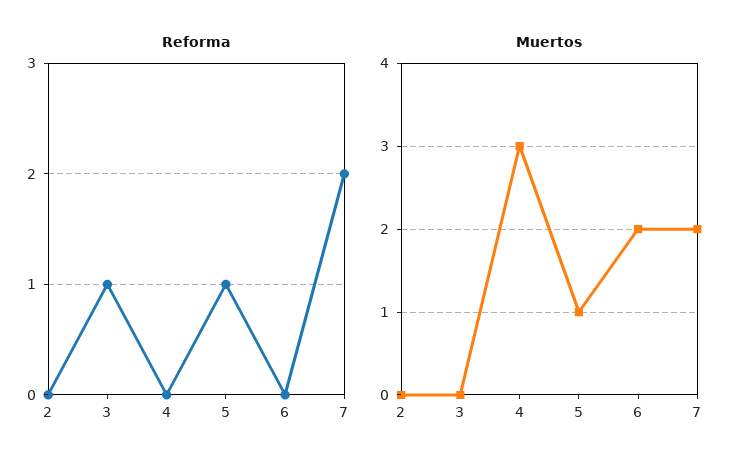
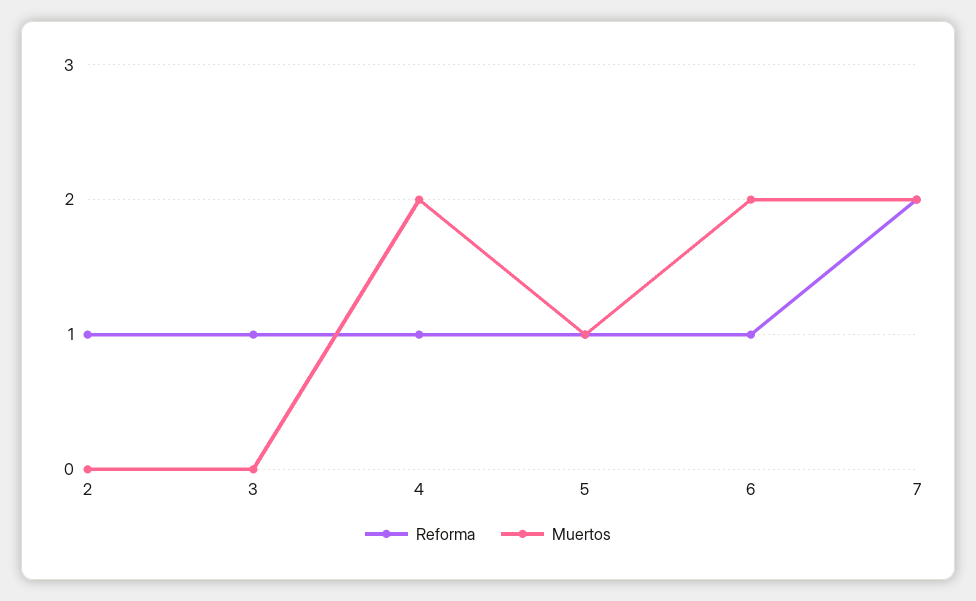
Reforma, 2: 0 -> 1
Reforma, 4: 0 -> 1
Reforma, 6: 0 -> 1
Muertos, 4: 3 -> 2

